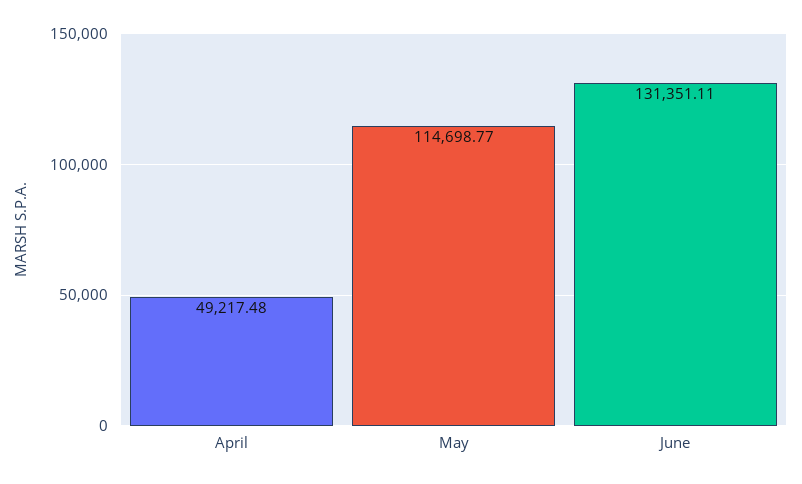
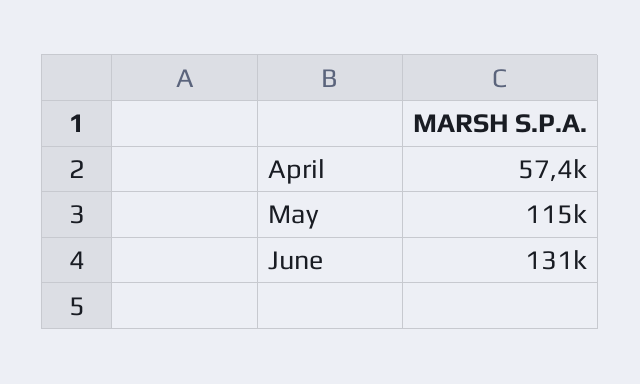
April: 49217.48 -> 57400

